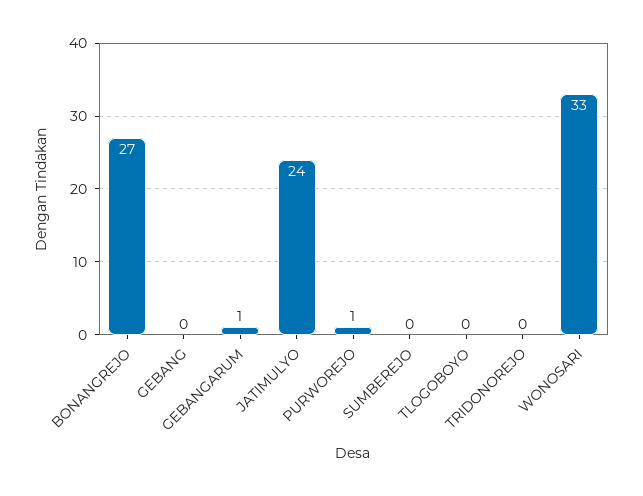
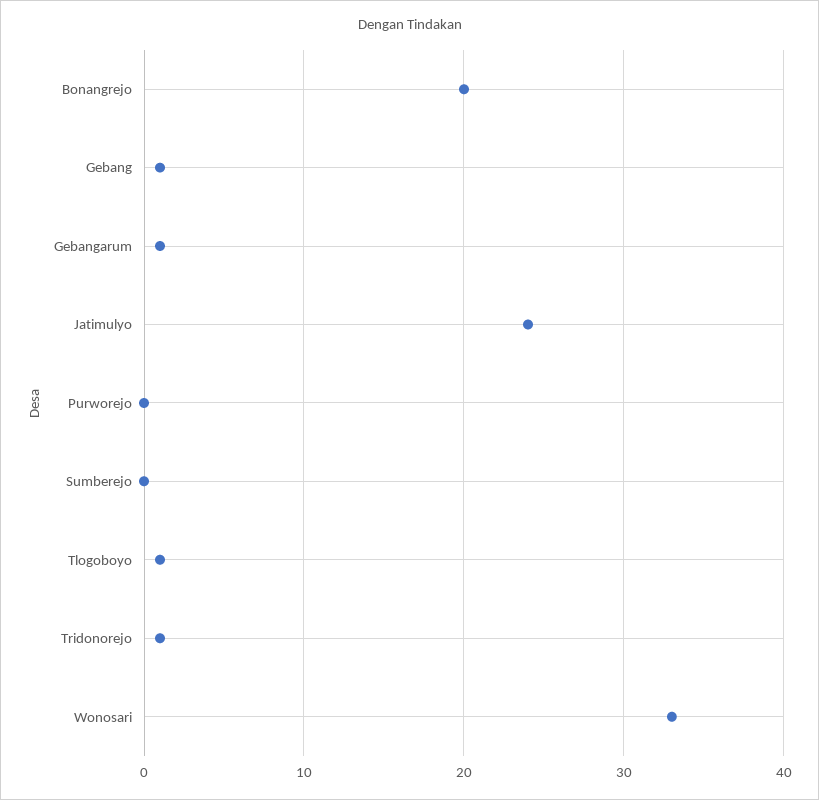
BONANGREJO: 27 -> 20
GEBANG: 0 -> 1
PURWOREJO: 1 -> 0
TLOGOBOYO: 0 -> 1
TRIDONOREJO: 0 -> 1

